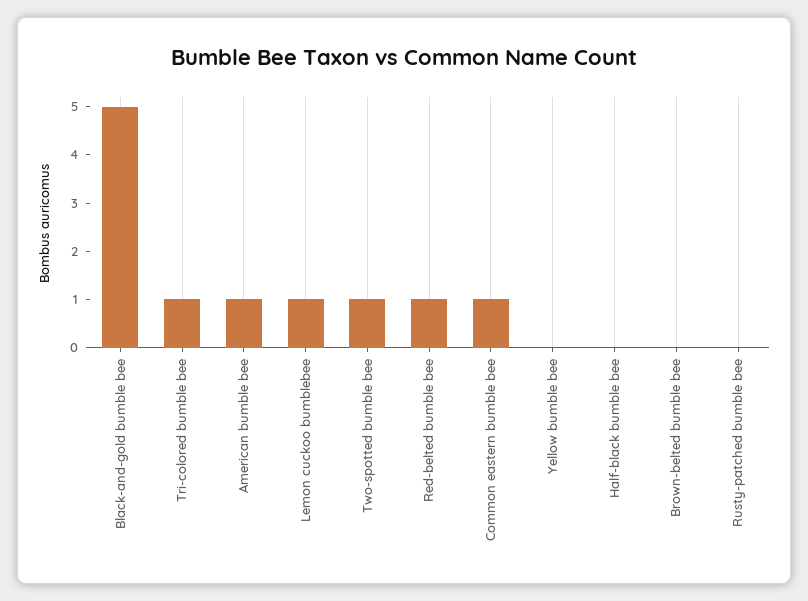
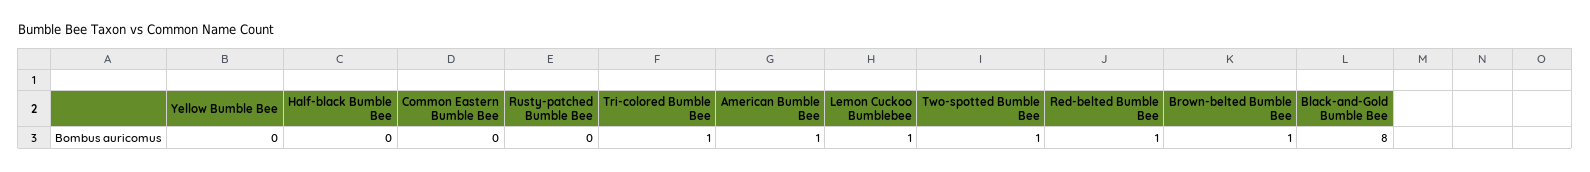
Black-and-gold bumble bee: 5 -> 8
Common eastern bumble bee: 1 -> 0
Brown-belted bumble bee: 0 -> 1

